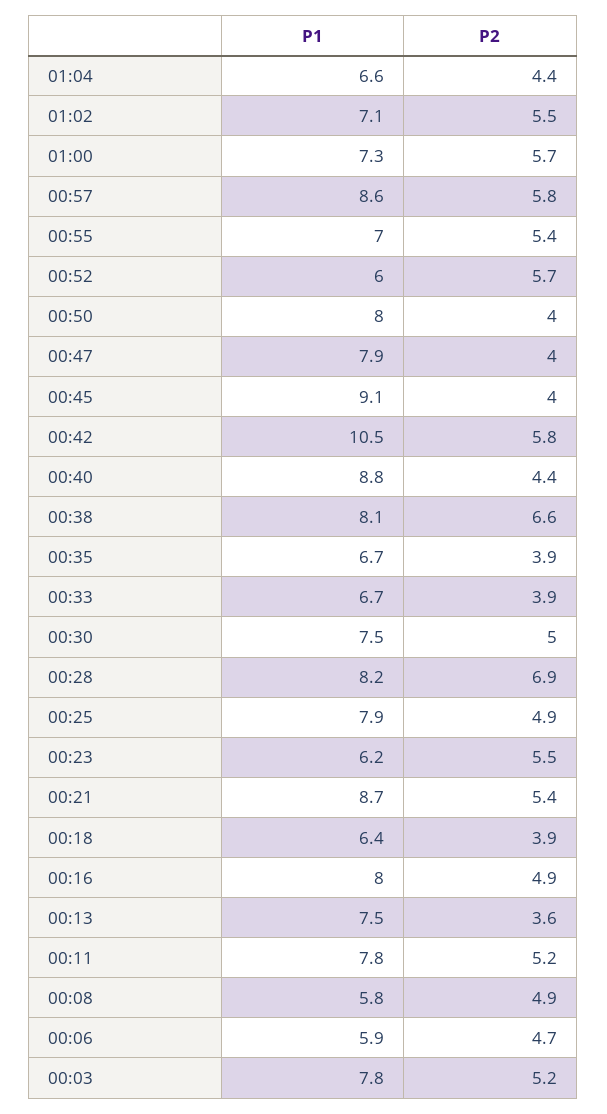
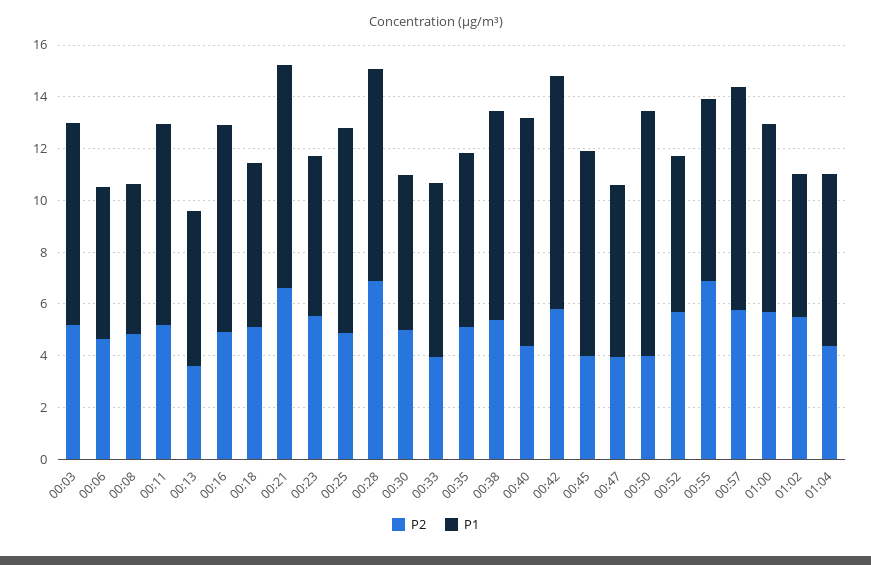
P1, 01:02: 7.1 -> 5.5
P2, 00:55: 5.4 -> 7
P1, 00:50: 8 -> 9.5
P1, 00:47: 7.9 -> 6.5
P1, 00:45: 9.1 -> 8
P1, 00:42: 10.5 -> 9
P2, 00:38: 6.6 -> 5.5
P2, 00:35: 3.9 -> 5
P1, 00:30: 7.5 -> 6
P2, 00:21: 5.4 -> 6.5
P2, 00:18: 3.9 -> 5
P1, 00:13: 7.5 -> 6

